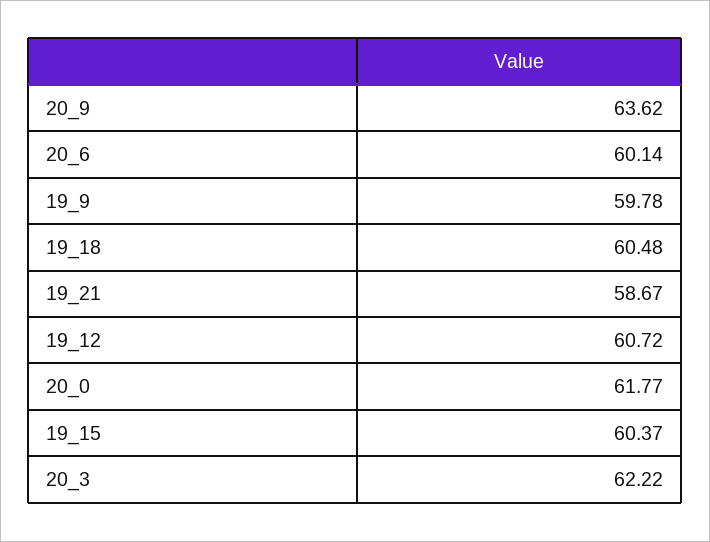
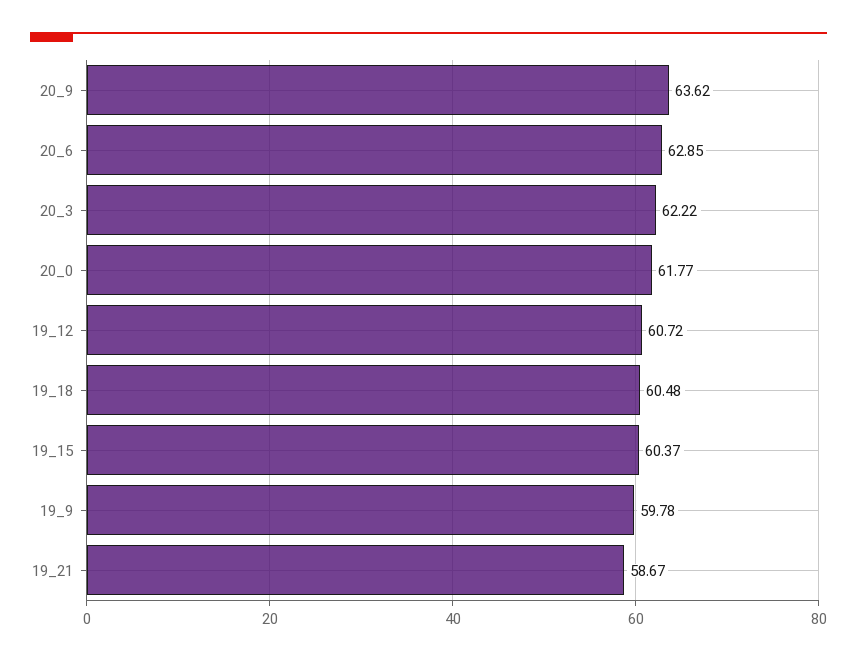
20_6: 60.14 -> 62.85

